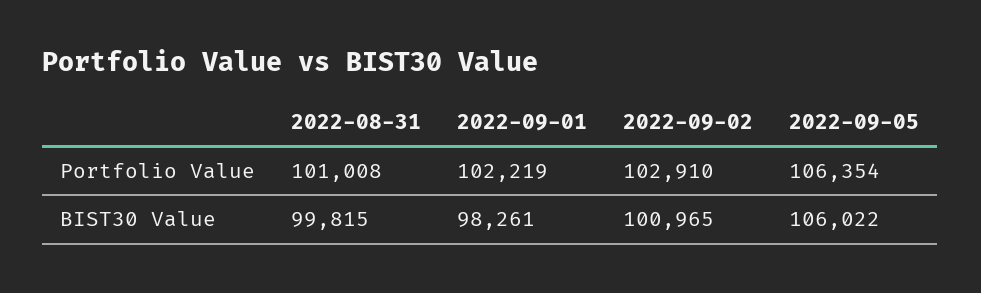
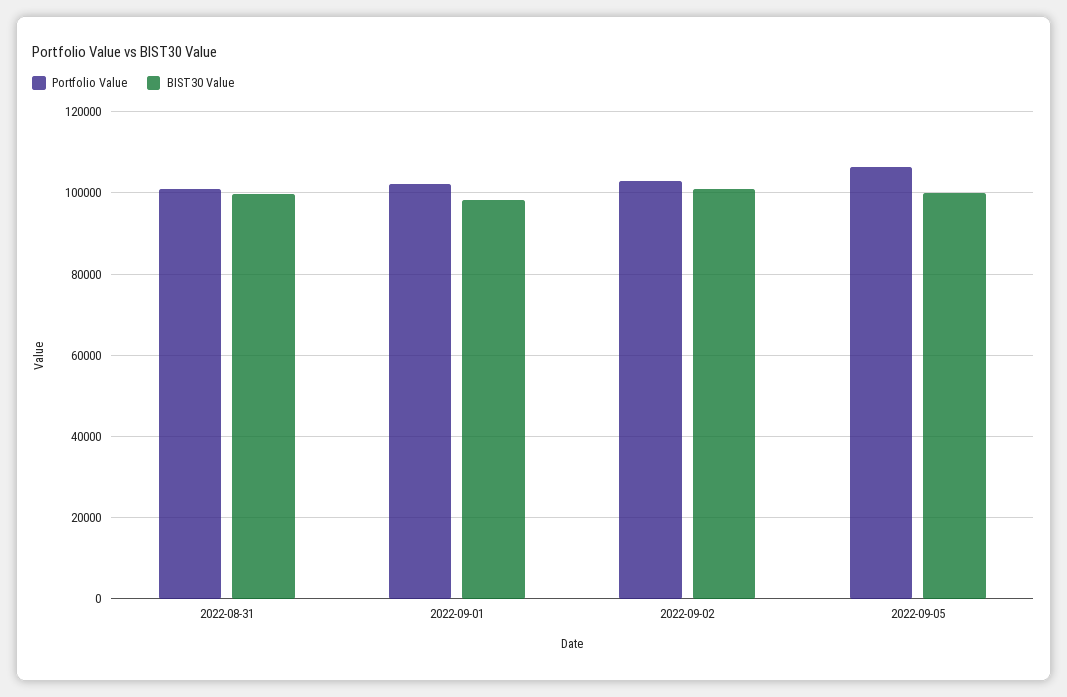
BIST30 Value, 2022-09-05: 106022 -> 100000

